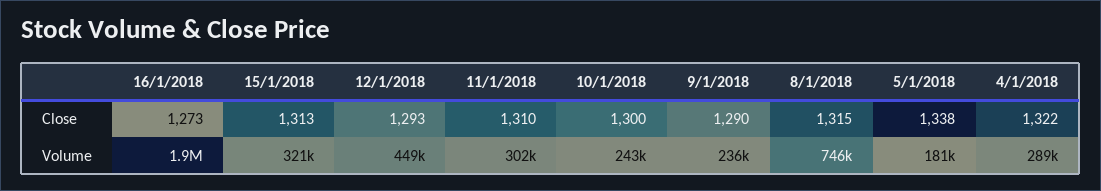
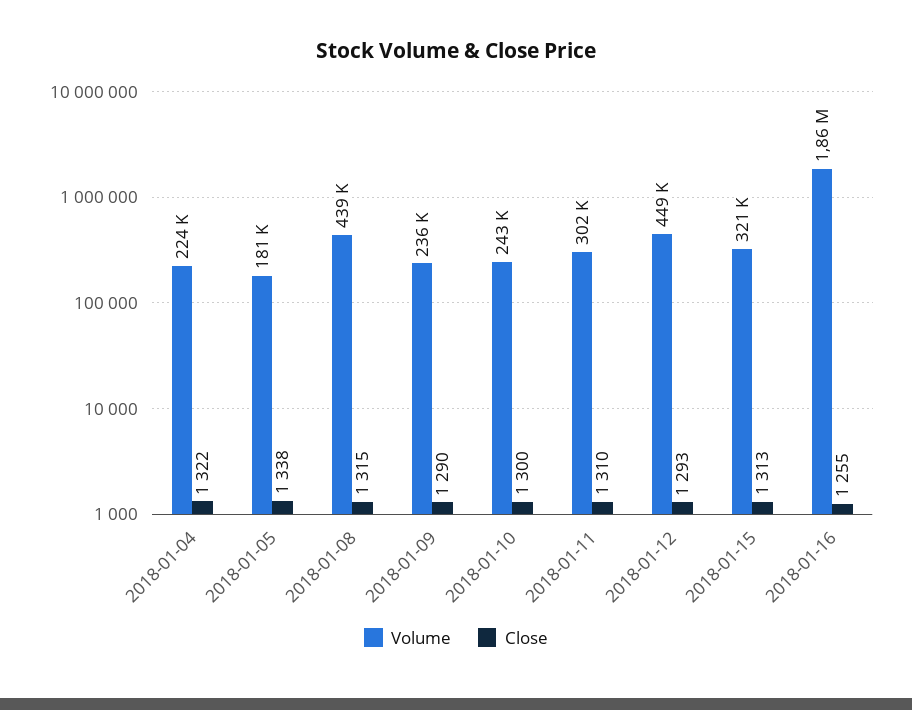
Close, 16/1/2018: 1273 -> 1255
Volume, 8/1/2018: 746000 -> 439000
Volume, 4/1/2018: 289000 -> 224000

